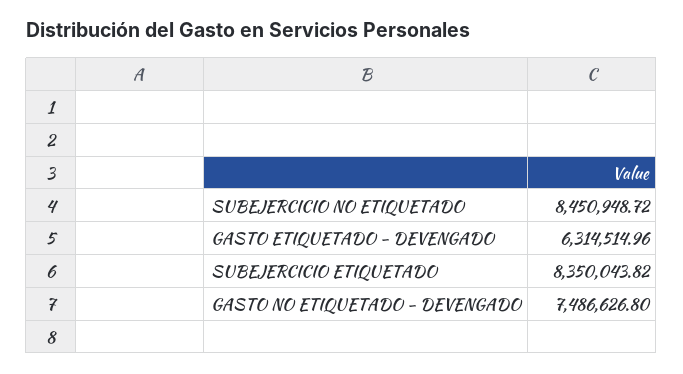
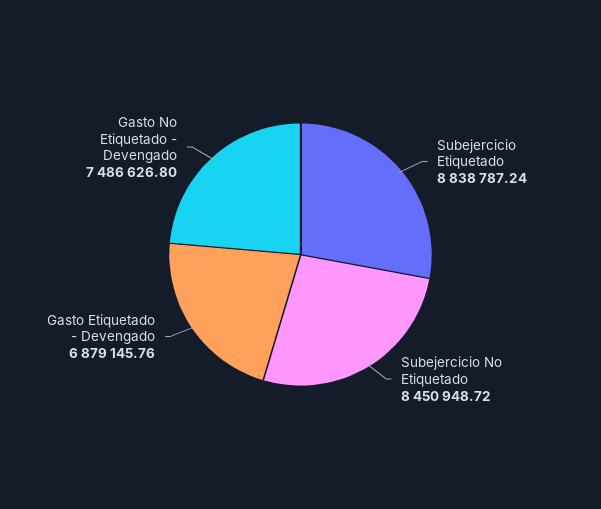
GASTO ETIQUETADO - DEVENGADO: 6314514.96 -> 6879145.76
SUBEJERCICIO ETIQUETADO: 8350043.82 -> 8838787.24

